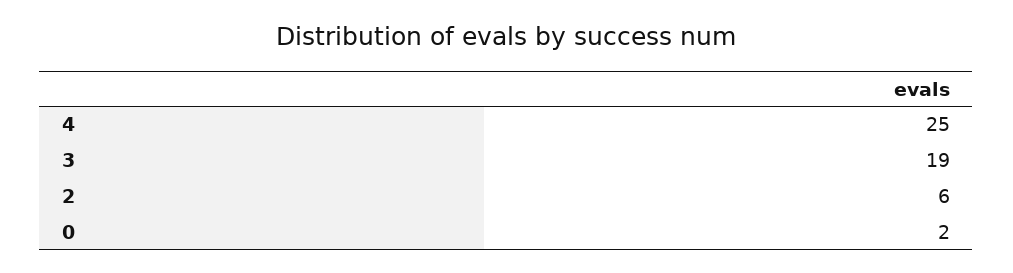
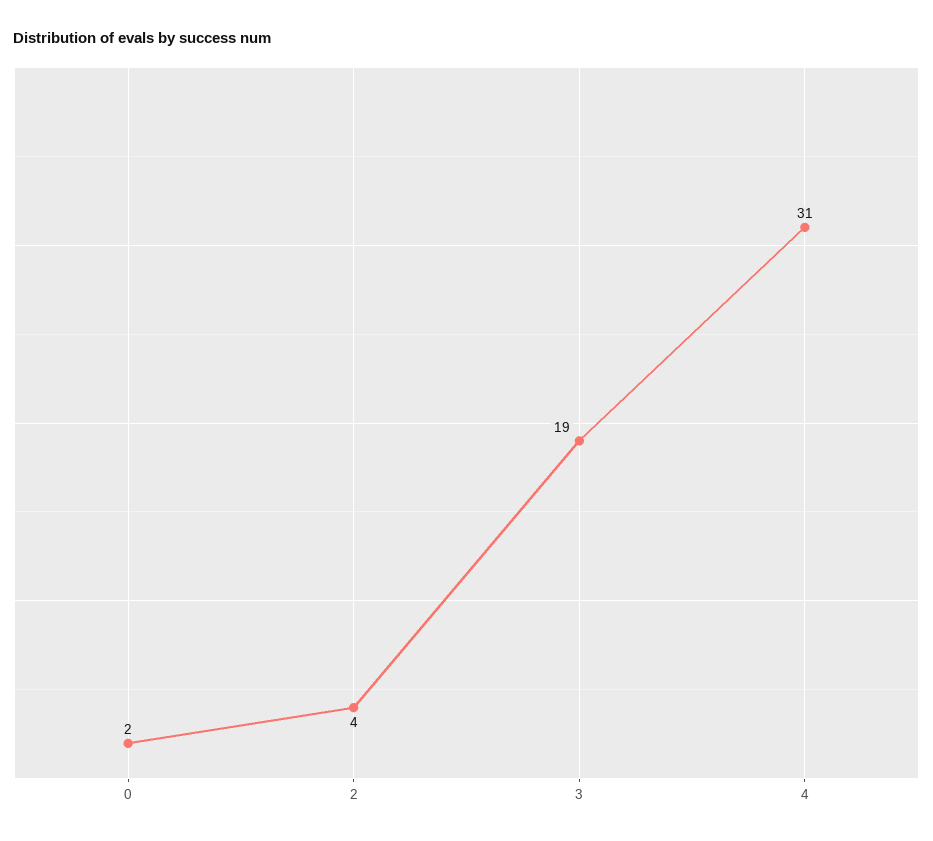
4: 25 -> 31
2: 6 -> 4

